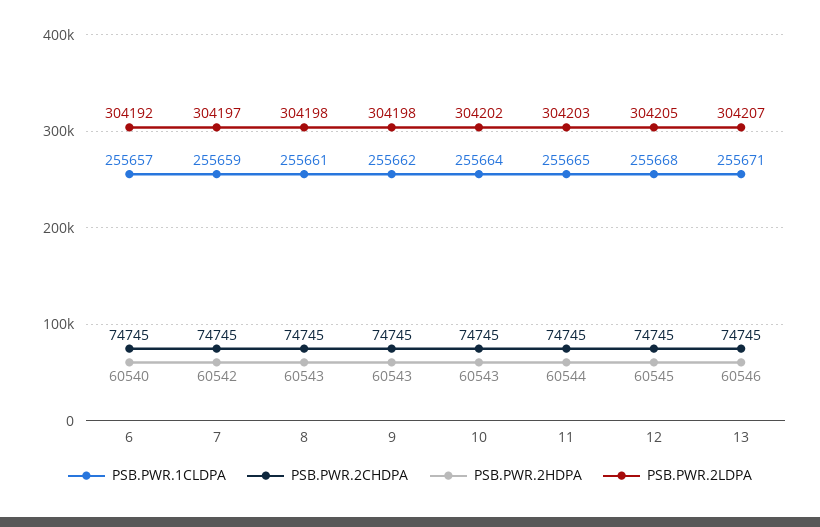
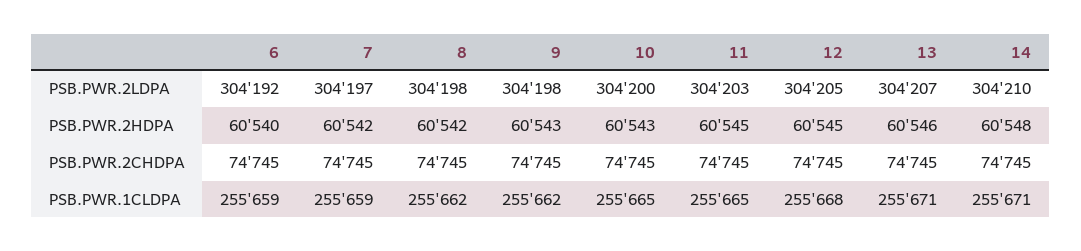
PSB.PWR.1CLDPA, 6: 255657 -> 255659
PSB.PWR.1CLDPA, 8: 255661 -> 255662
PSB.PWR.2HDPA, 8: 60543 -> 60542
PSB.PWR.1CLDPA, 10: 255664 -> 255665
PSB.PWR.2LDPA, 10: 304202 -> 304200
PSB.PWR.2HDPA, 11: 60544 -> 60545
PSB.PWR.2LDPA, 14: none -> 304210
PSB.PWR.2HDPA, 14: none -> 60548
PSB.PWR.2CHDPA, 14: none -> 74745
PSB.PWR.1CLDPA, 14: none -> 255671

